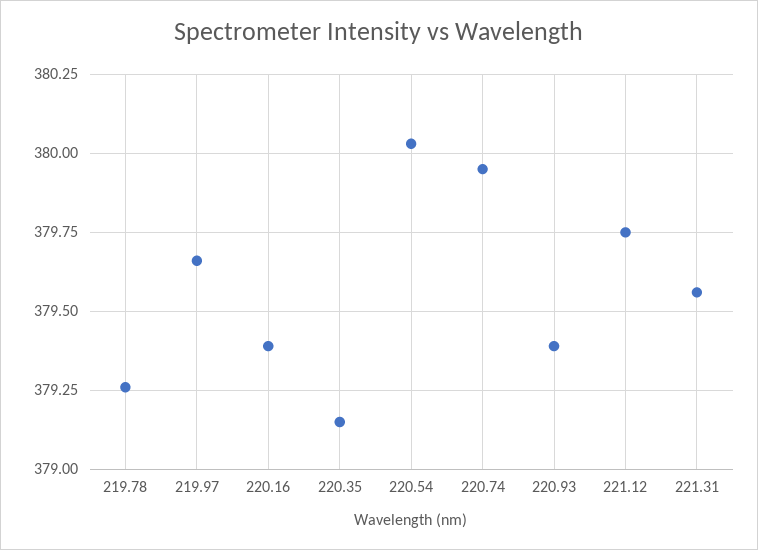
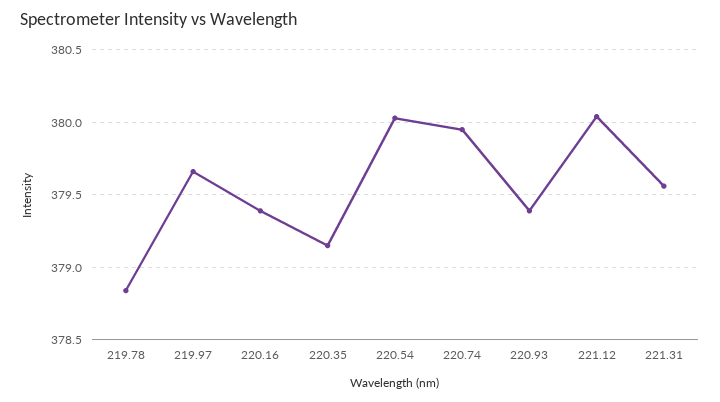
219.78: 379.25 -> 378.85
221.12: 379.75 -> 380.05

